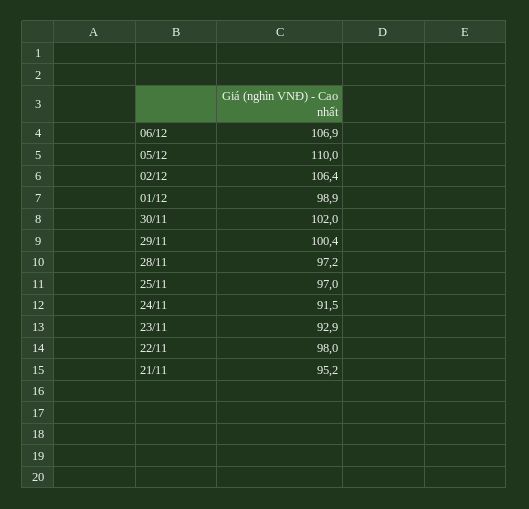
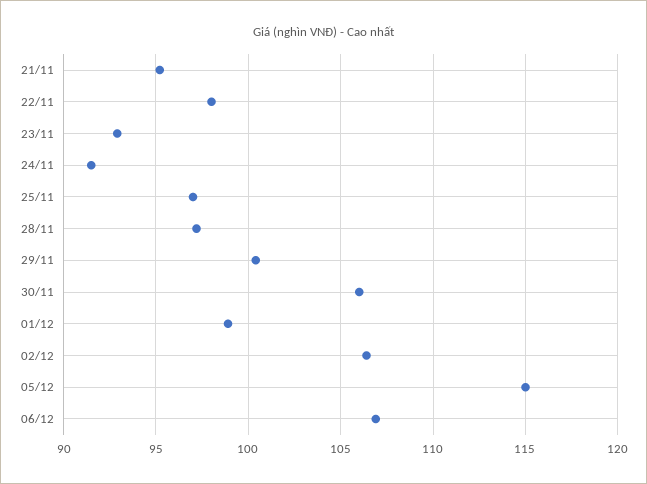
05/12: 110 -> 115
30/11: 102 -> 106

